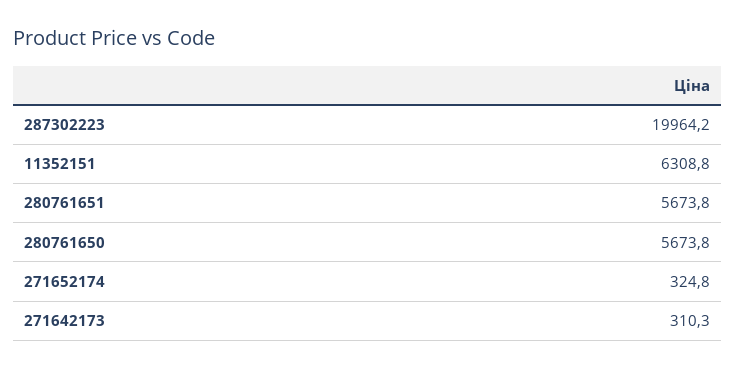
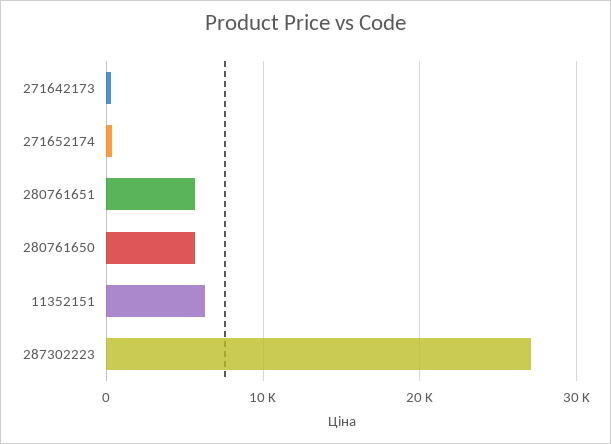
287302223: 19964.2 -> 27000

